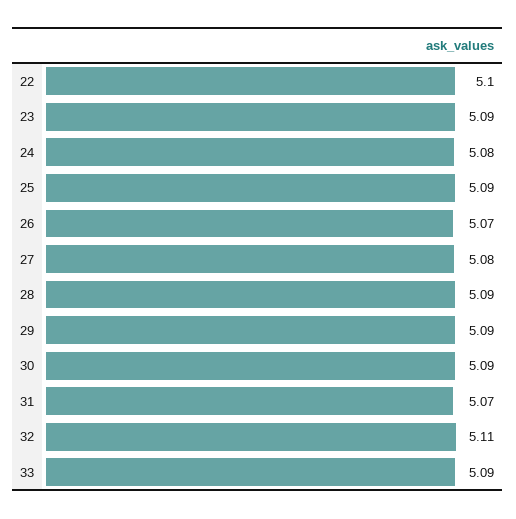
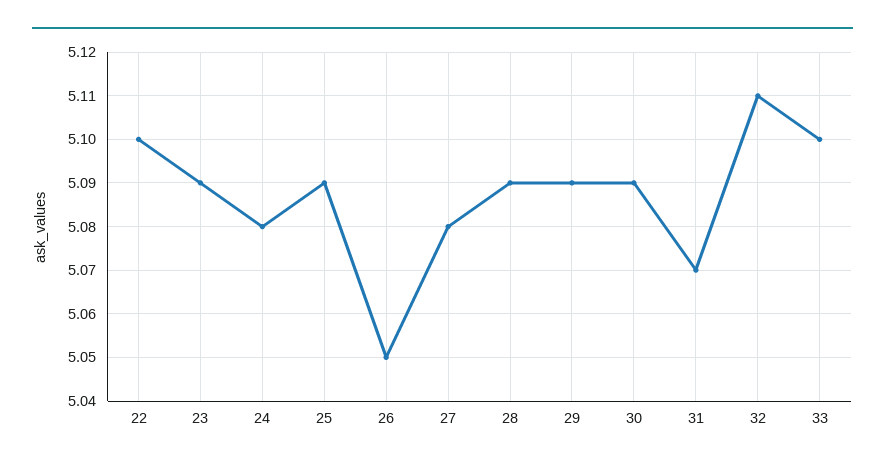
26: 5.07 -> 5.05
33: 5.09 -> 5.1

